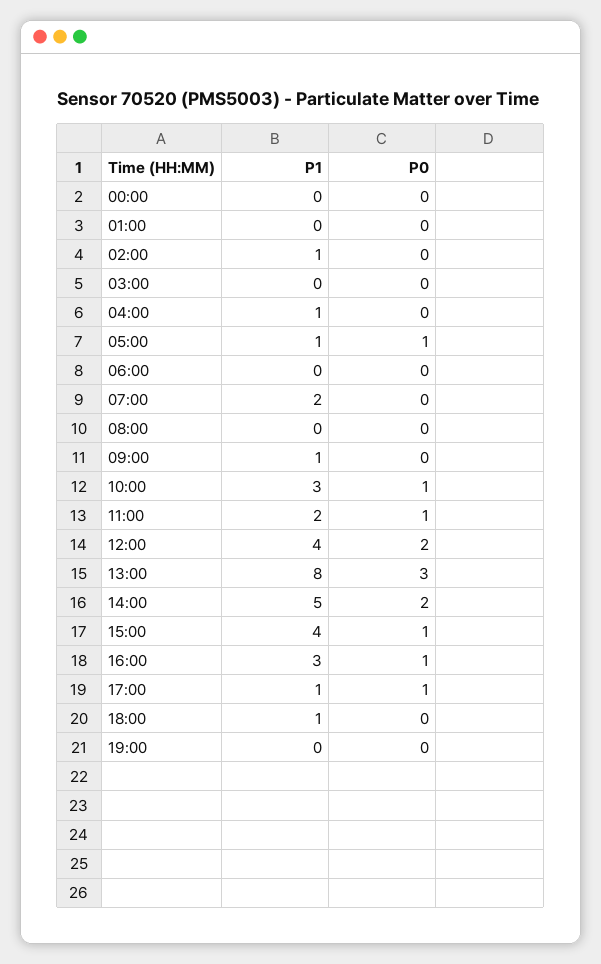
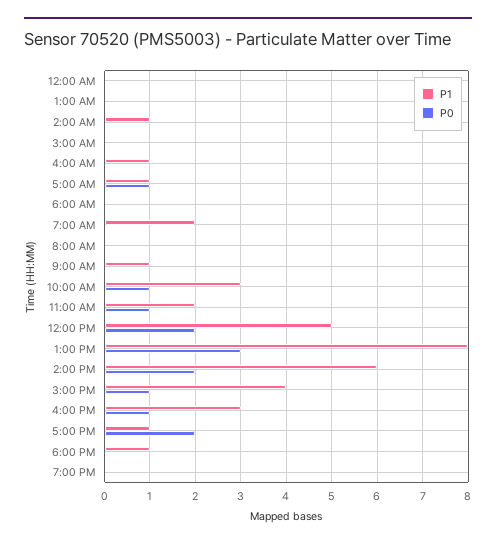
P1, 12:00: 4 -> 5
P1, 14:00: 5 -> 6
P0, 17:00: 1 -> 2

